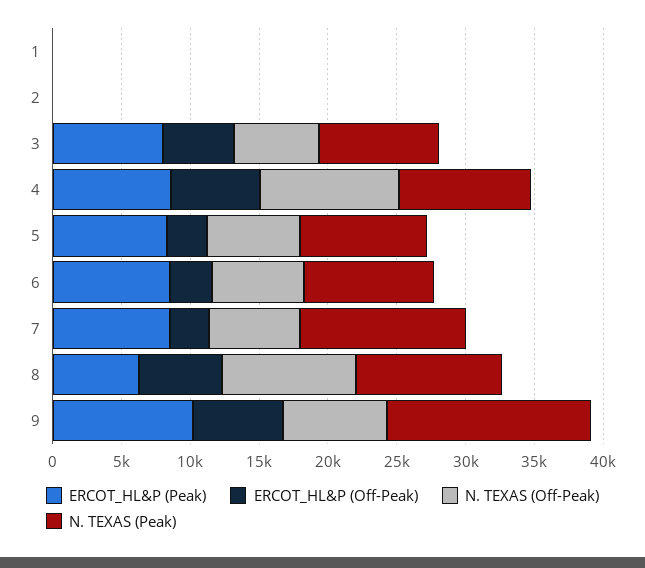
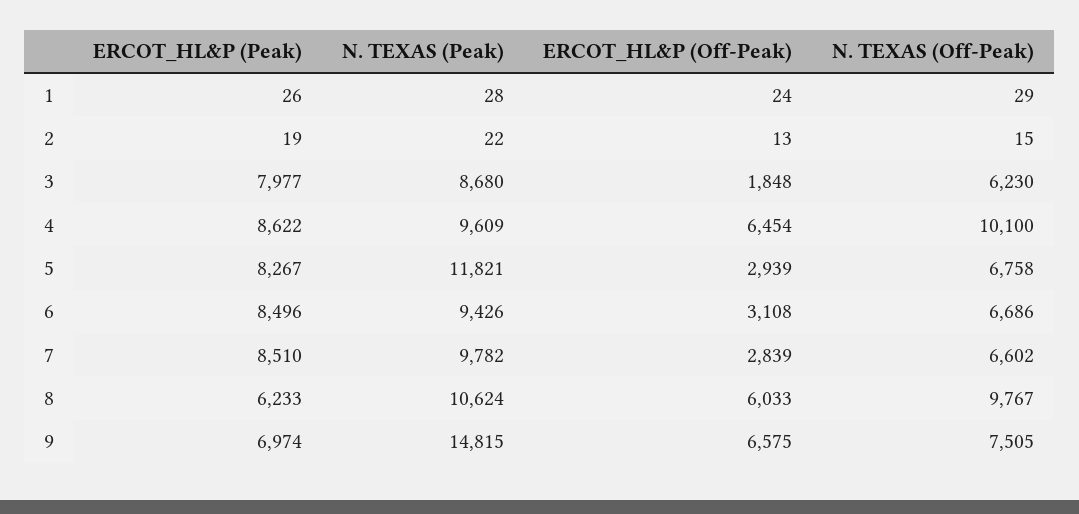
ERCOT_HL&P (Off-Peak), 3: 5000 -> 1848
N. TEXAS (Peak), 5: 9000 -> 11821
N. TEXAS (Peak), 7: 12000 -> 9782
ERCOT_HL&P (Peak), 9: 10000 -> 6974

